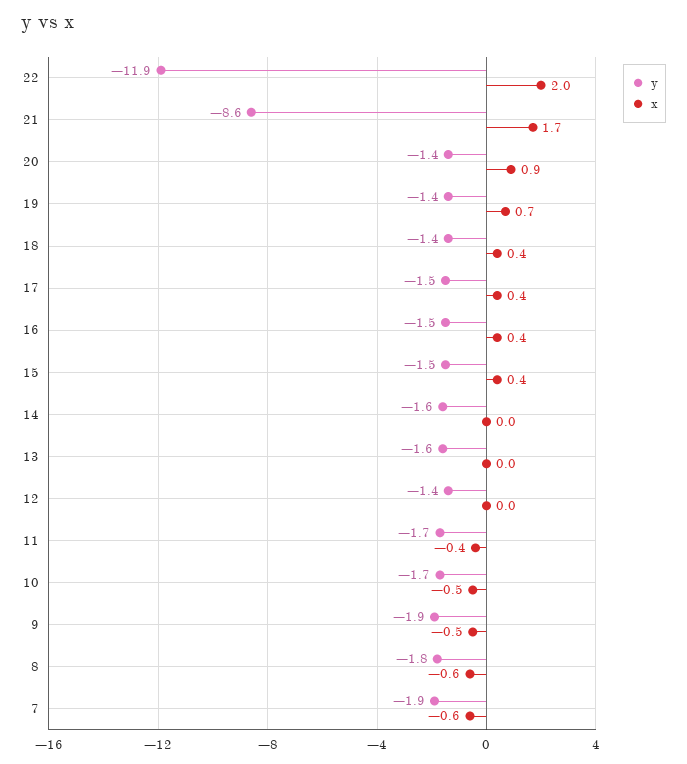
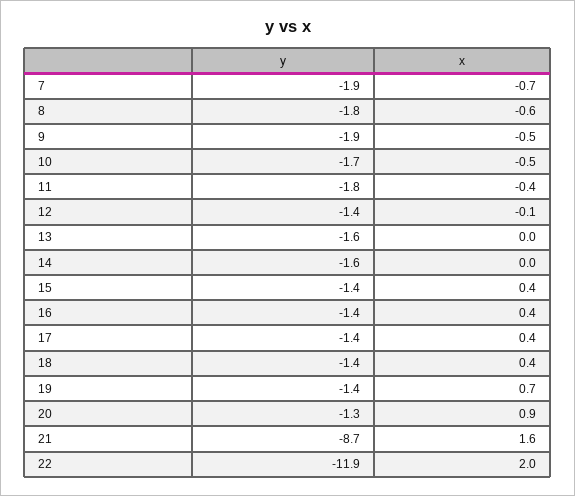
y, 21: -8.6 -> -8.7
x, 21: 1.7 -> 1.6
y, 20: -1.4 -> -1.3
y, 17: -1.5 -> -1.4
y, 16: -1.5 -> -1.4
y, 15: -1.5 -> -1.4
x, 12: 0 -> -0.1
y, 11: -1.7 -> -1.8
x, 7: -0.6 -> -0.7

